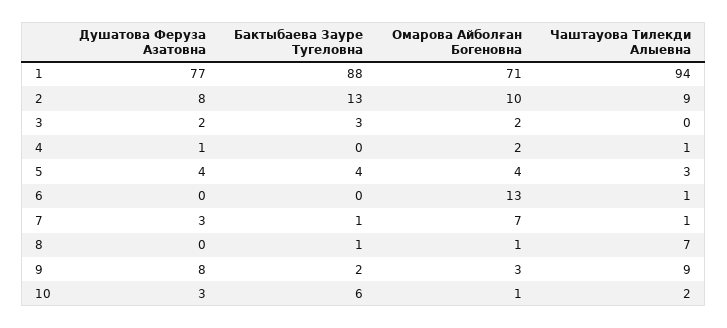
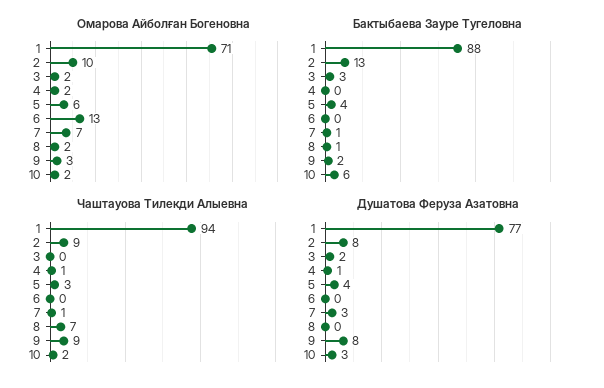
Омарова Айболған Богеновна, 5: 4 -> 6
Чаштауова Тилекди Алыевна, 6: 1 -> 0
Омарова Айболған Богеновна, 8: 1 -> 2
Омарова Айболған Богеновна, 10: 1 -> 2

